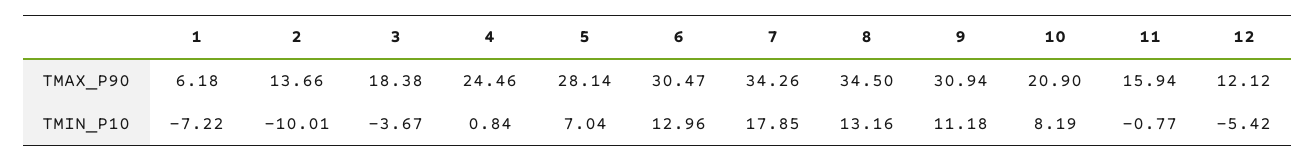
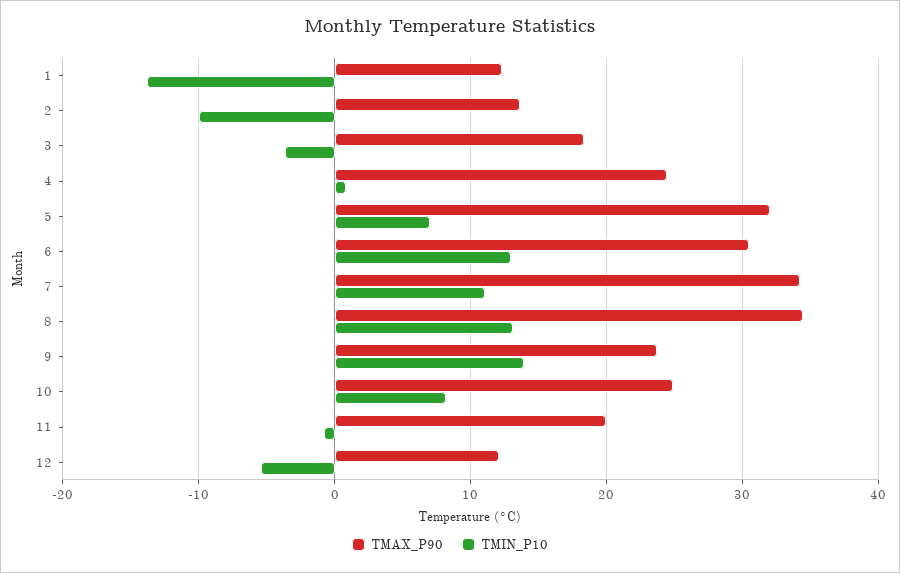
TMAX_P90, 1: 6.18 -> 12
TMAX_P90, 5: 28.14 -> 32
TMAX_P90, 9: 30.94 -> 24
TMAX_P90, 10: 20.9 -> 25
TMAX_P90, 11: 15.94 -> 20
TMIN_P10, 1: -7.22 -> -14
TMIN_P10, 7: 17.85 -> 11
TMIN_P10, 9: 11.18 -> 14

